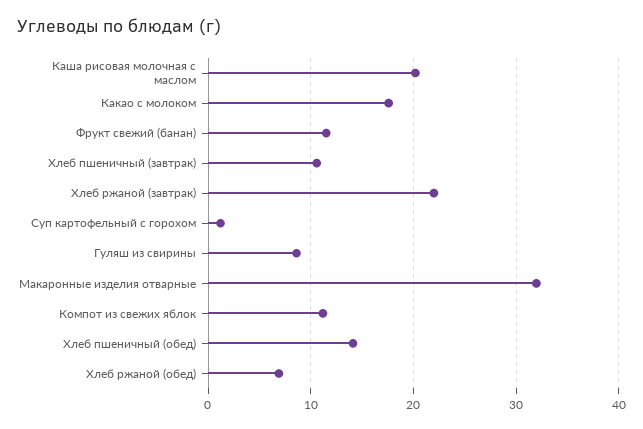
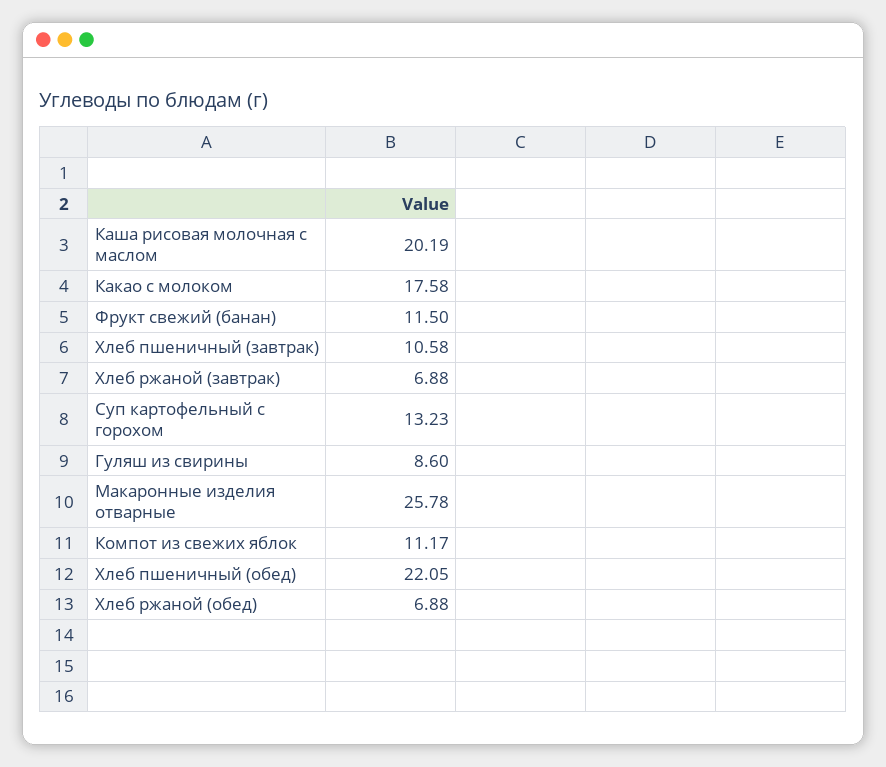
Хлеб ржаной (завтрак): 22 -> 6.88
Суп картофельный с горохом: 1 -> 13.23
Макаронные изделия отварные: 32 -> 25.78
Хлеб пшеничный (обед): 14 -> 22.05

